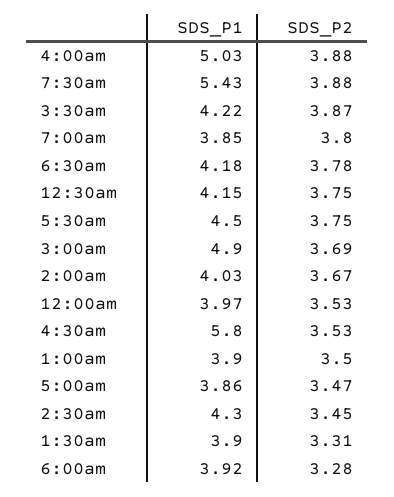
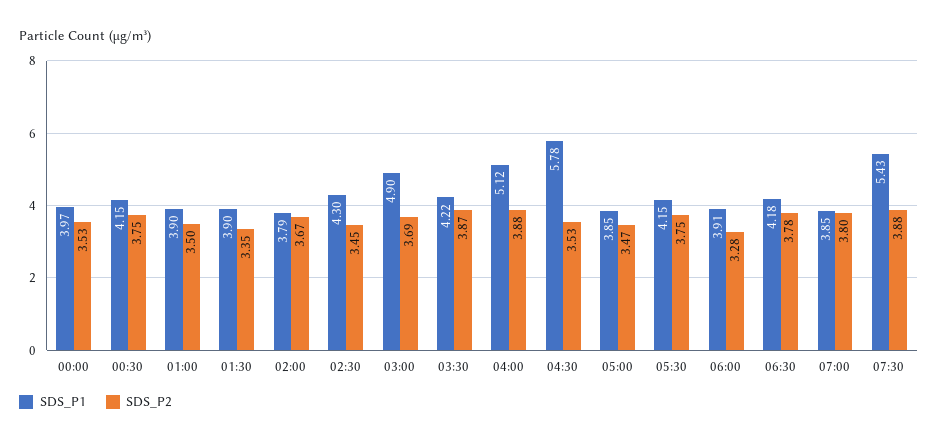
SDS_P1, 4:00am: 5.03 -> 5.12
SDS_P1, 5:30am: 4.5 -> 4.15
SDS_P1, 2:00am: 4.03 -> 3.79
SDS_P1, 4:30am: 5.8 -> 5.78
SDS_P1, 5:00am: 3.86 -> 3.85
SDS_P2, 1:30am: 3.31 -> 3.35
SDS_P1, 6:00am: 3.92 -> 3.91

